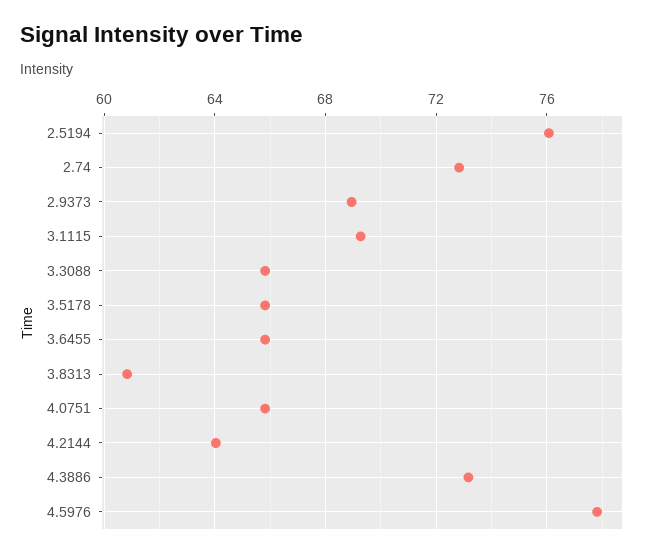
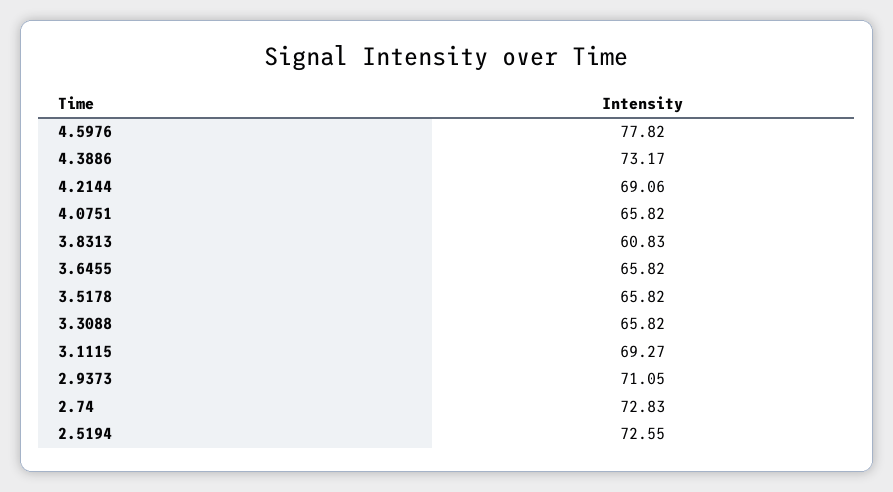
2.5194: 76 -> 72.55
2.9373: 69 -> 71.05
4.2144: 64 -> 69.06

